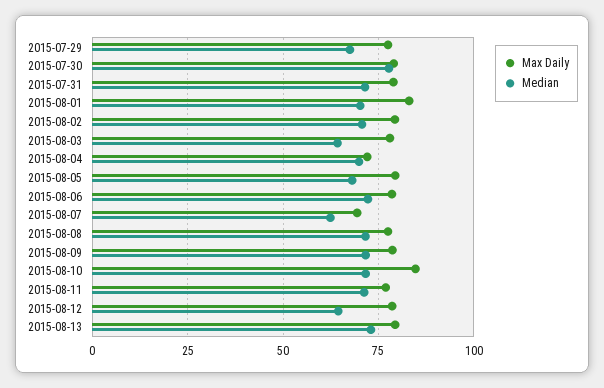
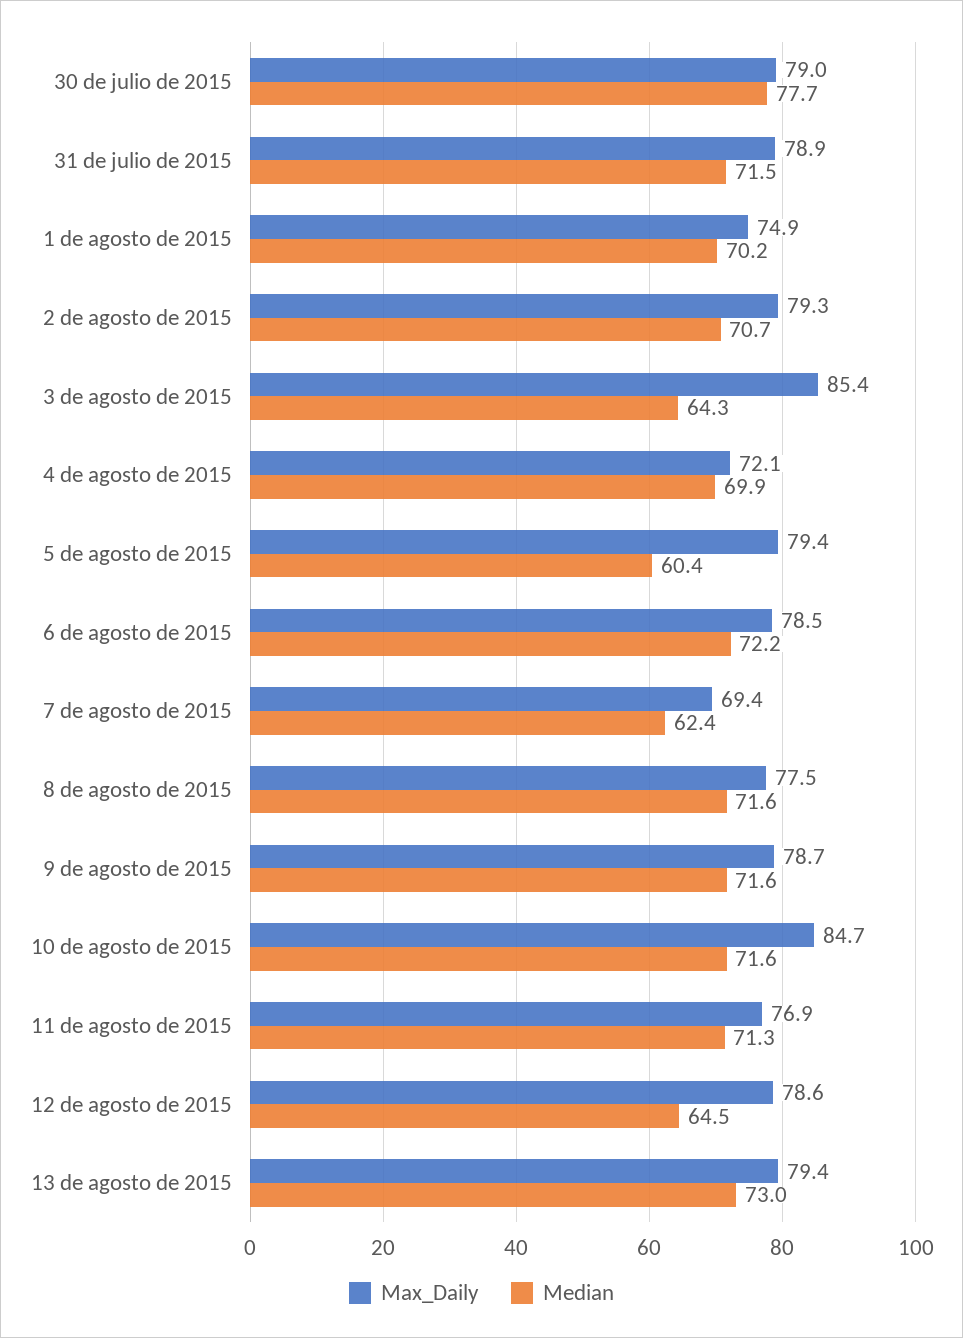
Max Daily, 2015-07-29: 77.5 -> none
Median, 2015-07-29: 67.5 -> none
Max Daily, 2015-08-01: 82.5 -> 74.9
Max Daily, 2015-08-03: 77.5 -> 85.4
Median, 2015-08-05: 67.5 -> 60.4

